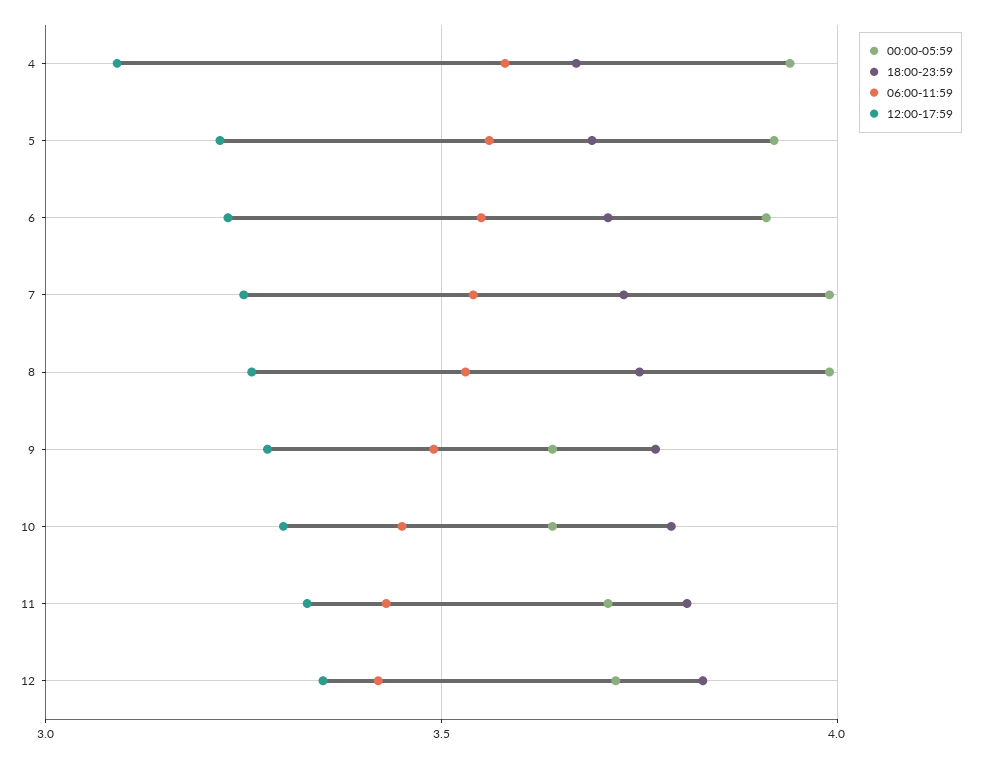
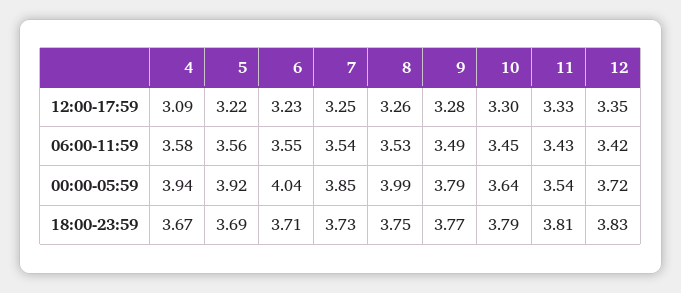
00:00-05:59, 6: 3.9 -> 4.04
00:00-05:59, 7: 4 -> 3.85
00:00-05:59, 9: 3.65 -> 3.79
00:00-05:59, 11: 3.7 -> 3.54

